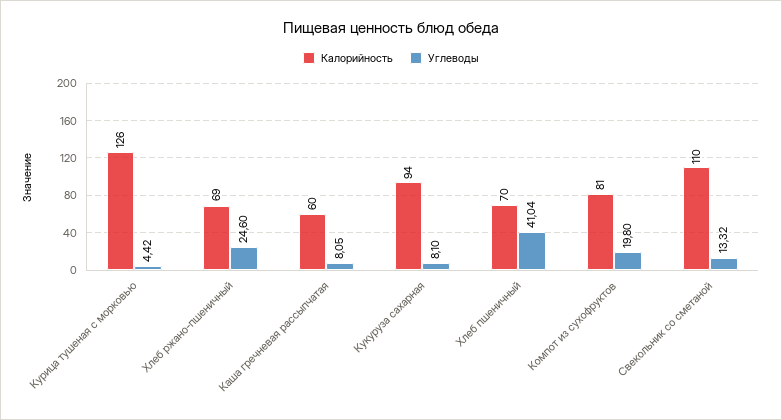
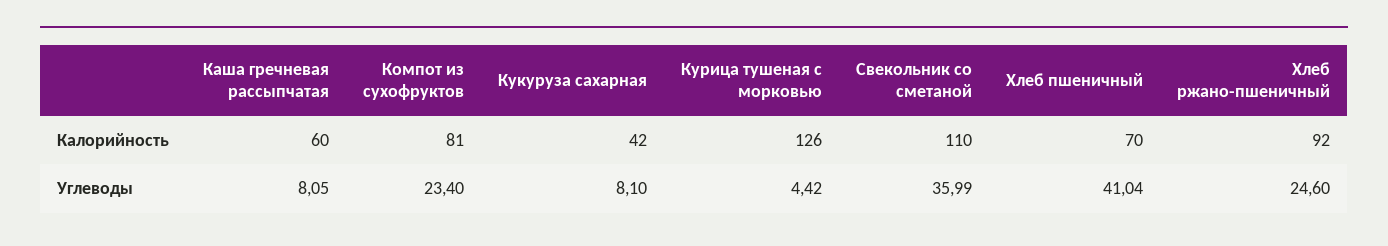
Калорийность, Хлеб ржано-пшеничный: 69 -> 92
Калорийность, Кукуруза сахарная: 94 -> 42
Углеводы, Компот из сухофруктов: 19.8 -> 23.4
Углеводы, Свекольник со сметаной: 13.32 -> 35.99

